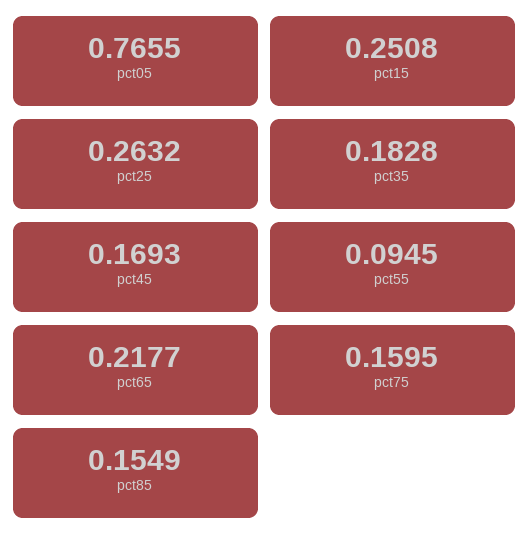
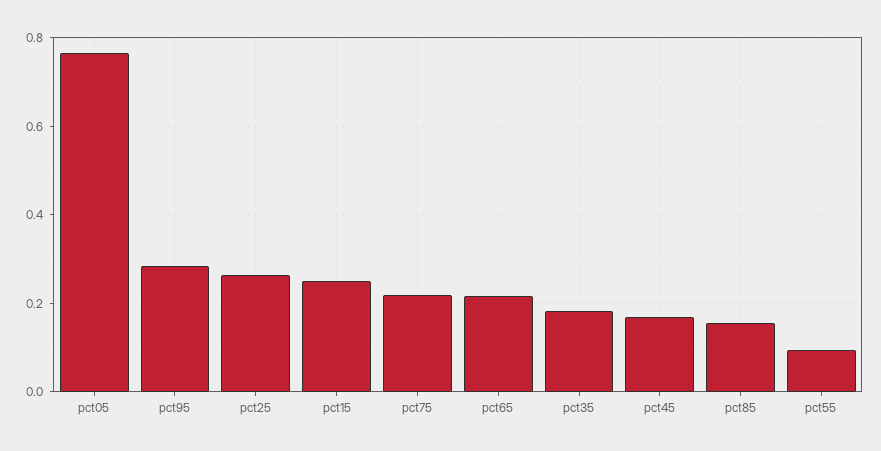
pct75: 0.1595 -> 0.22
pct95: none -> 0.28

